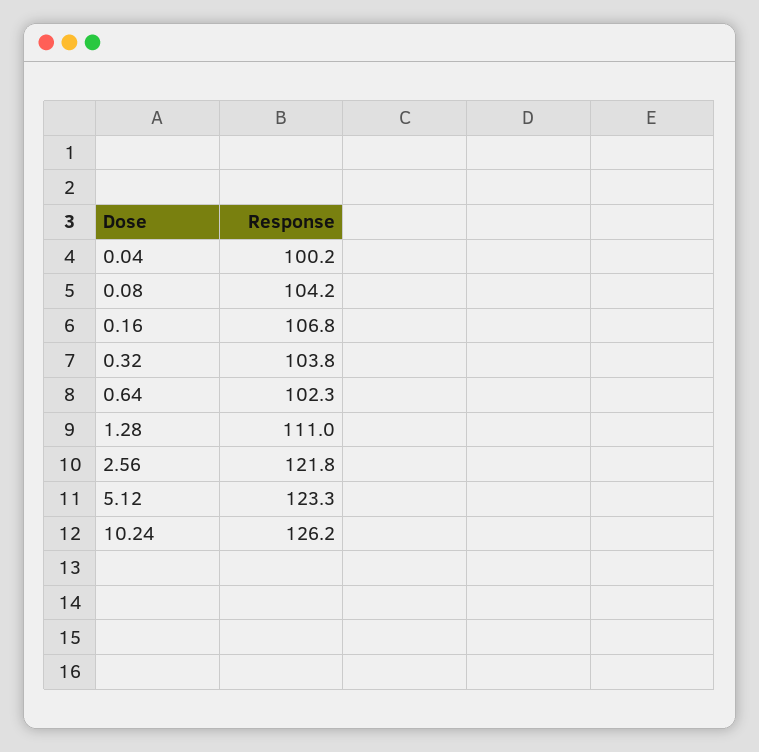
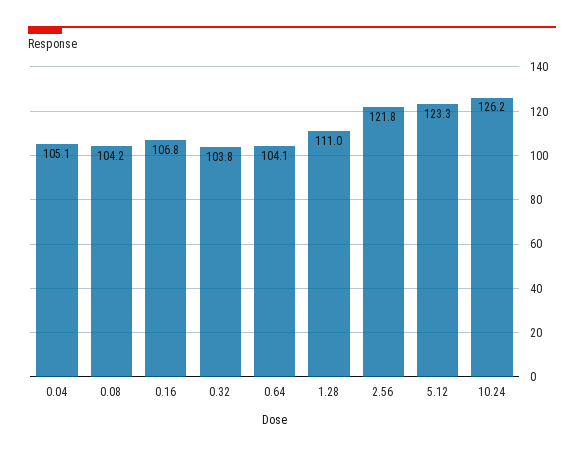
0.04: 100.2 -> 105.1
0.64: 102.3 -> 104.1

